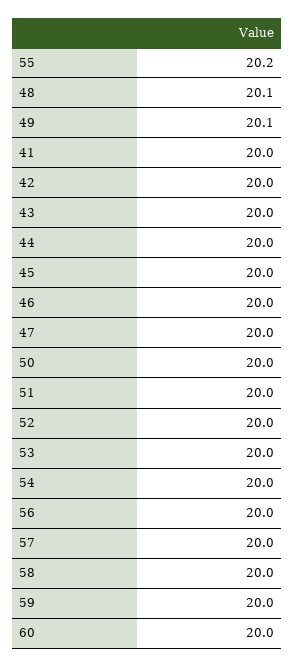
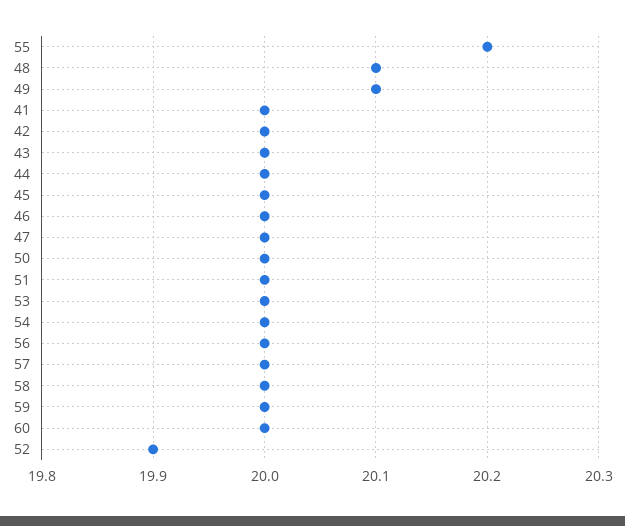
52: 20 -> 19.9

